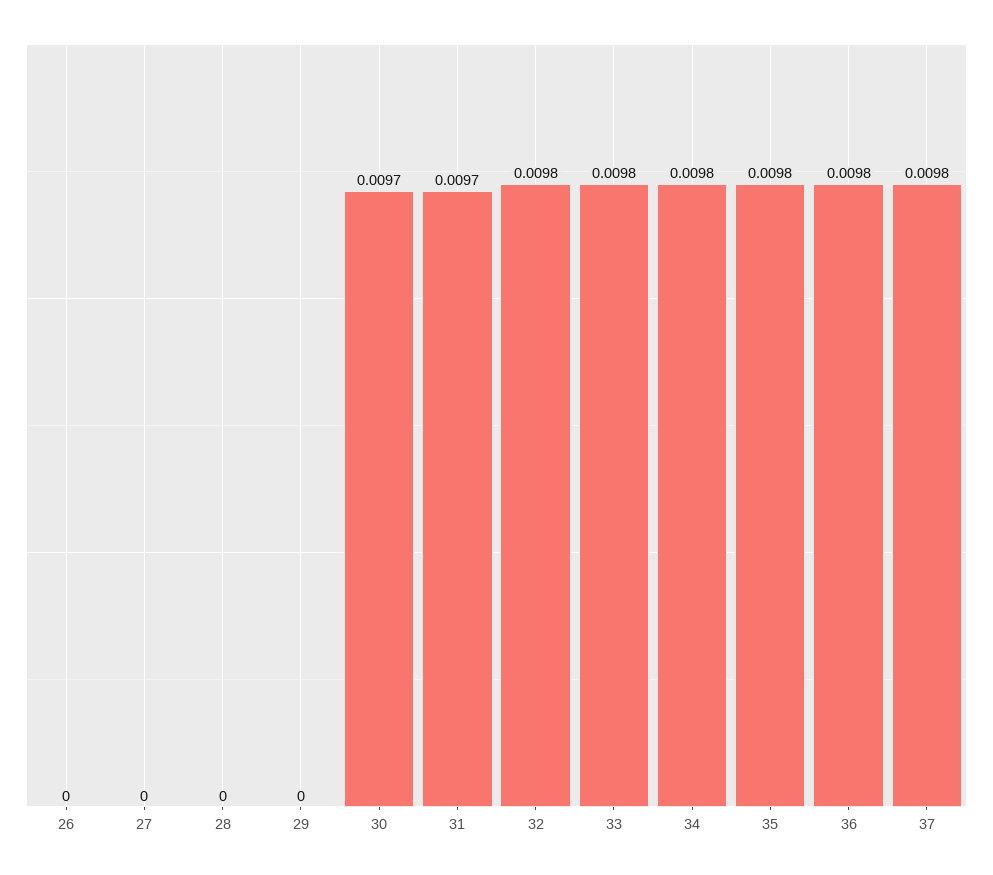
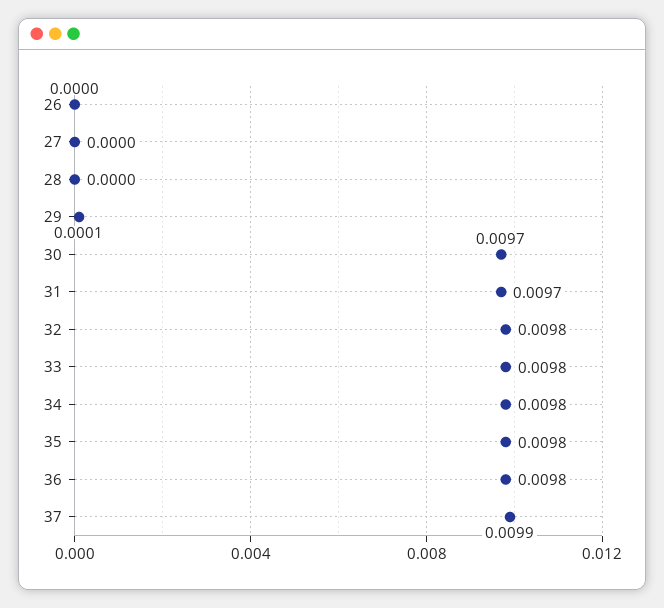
29: 0 -> 0.0001
37: 0.0098 -> 0.0099

